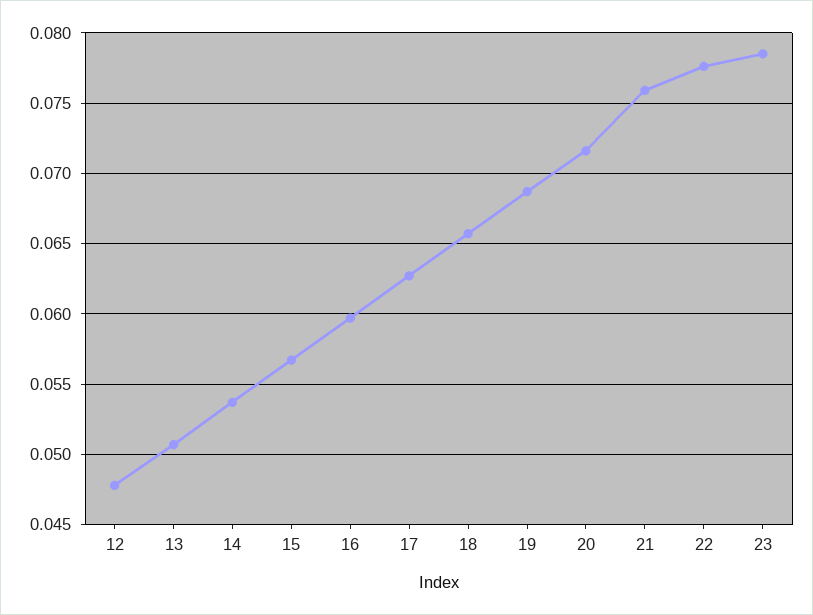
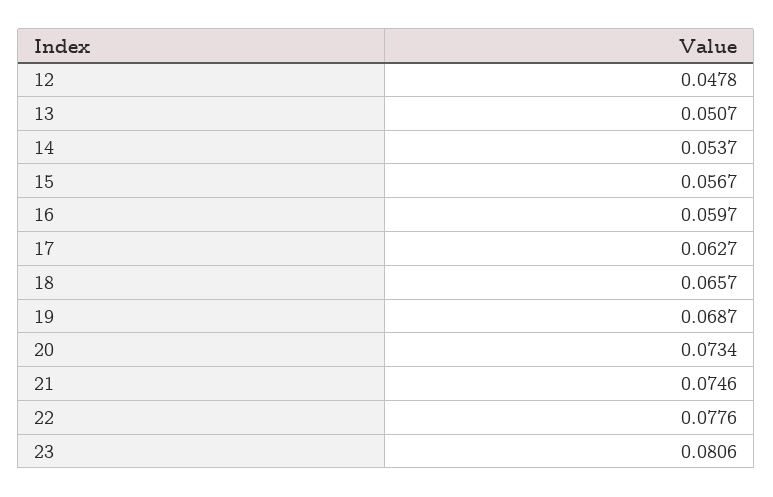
20: 0.0715 -> 0.0734
21: 0.076 -> 0.0746
23: 0.0785 -> 0.0806

